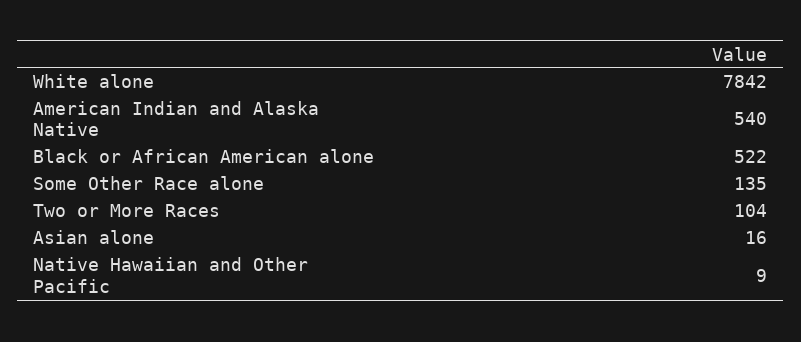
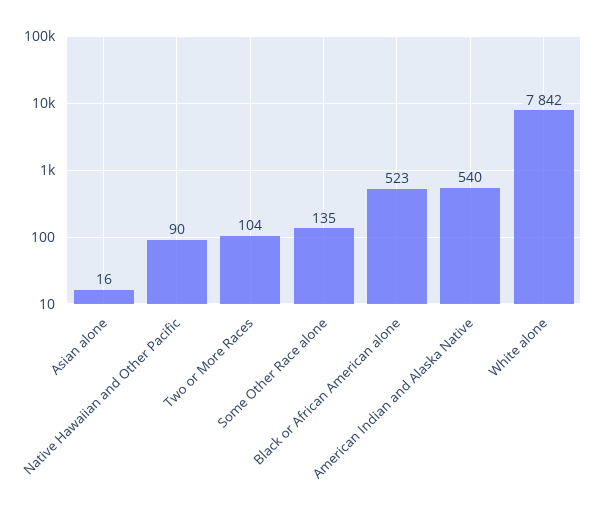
Black or African American alone: 522 -> 523
Native Hawaiian and Other Pacific: 9 -> 90

